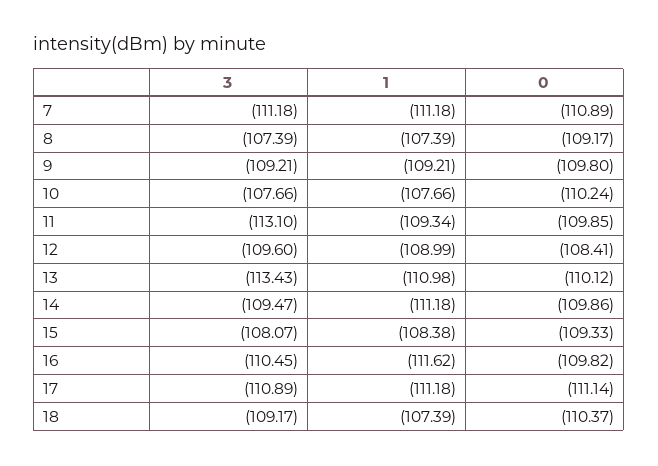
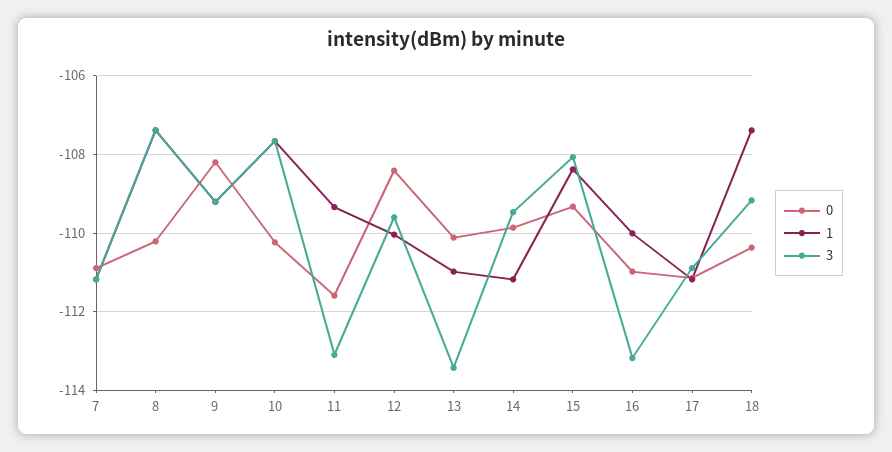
0, 8: -109.17 -> -110.2
0, 9: -109.8 -> -108.2
0, 11: -109.85 -> -111.6
1, 12: -108.99 -> -110
3, 16: -110.45 -> -113.2
1, 16: -111.62 -> -110
0, 16: -109.82 -> -111

